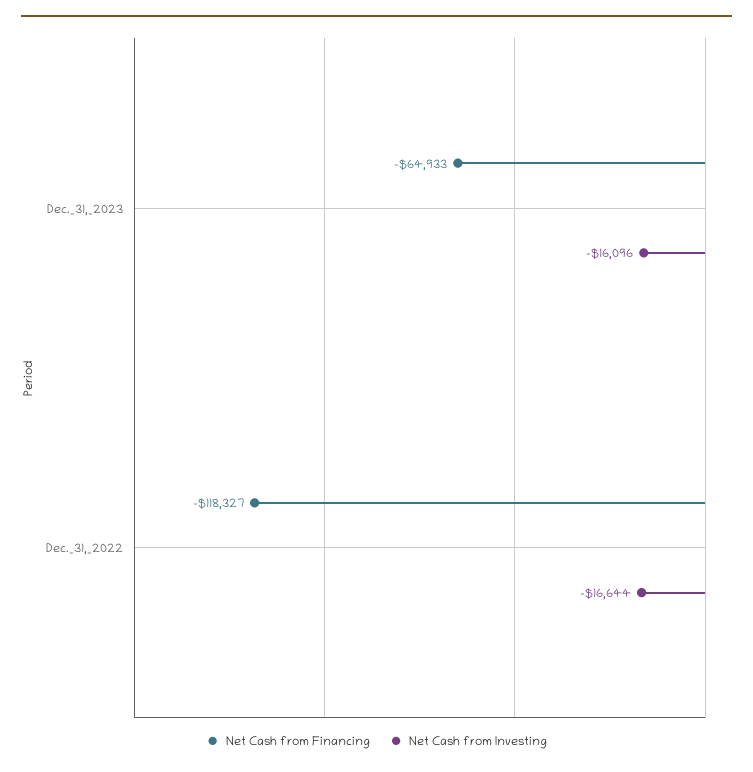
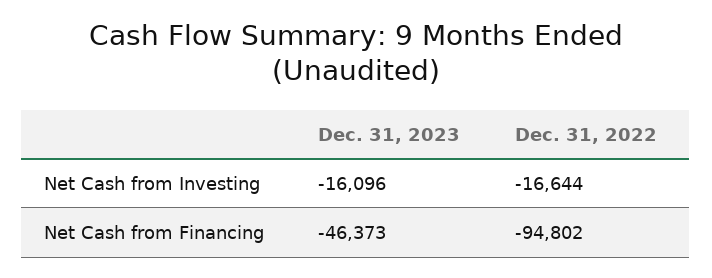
Net Cash from Financing, Dec._31,_2023: -64933 -> -46373
Net Cash from Financing, Dec._31,_2022: -118327 -> -94802

